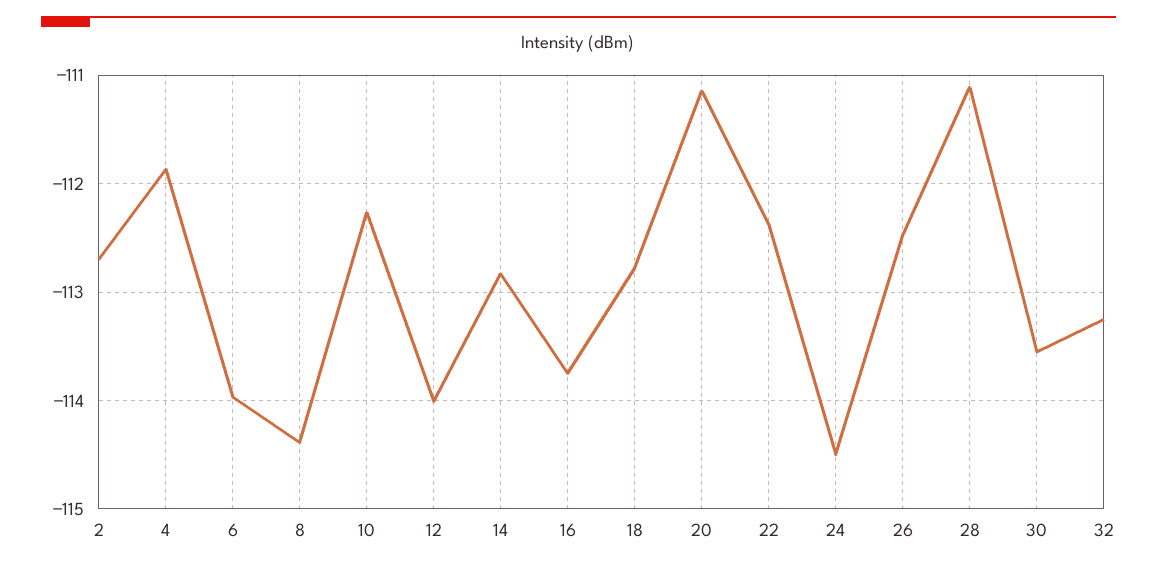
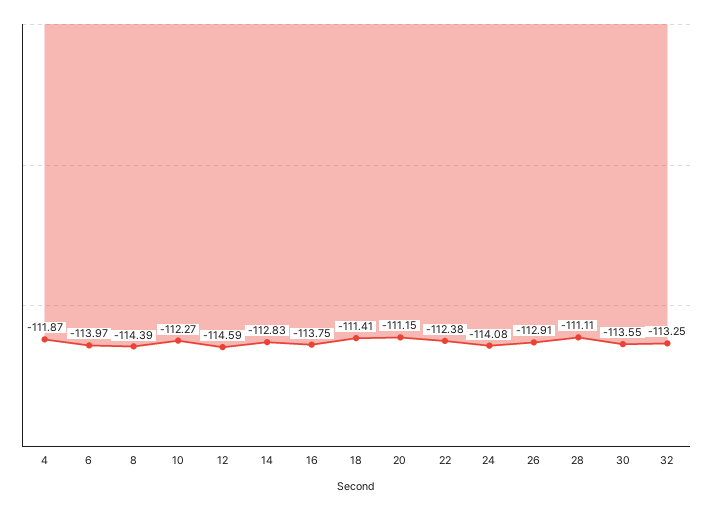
2: -112.7 -> none
12: -114 -> -114.59
18: -112.8 -> -111.41
24: -114.5 -> -114.08
26: -112.5 -> -112.91

